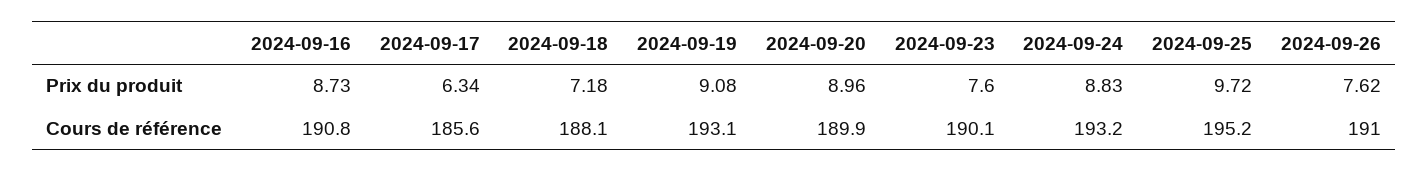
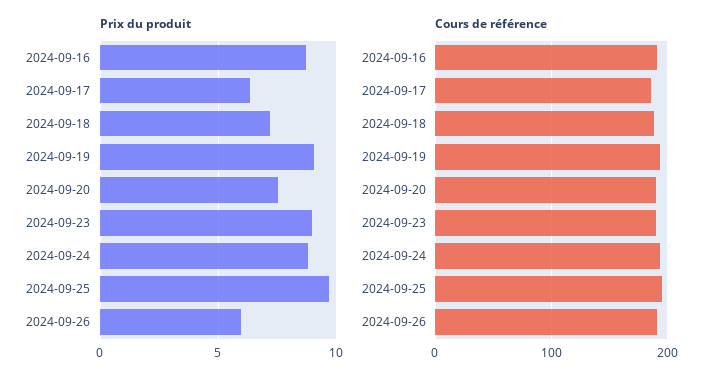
Prix du produit, 2024-09-20: 8.96 -> 7.5
Prix du produit, 2024-09-23: 7.6 -> 9
Prix du produit, 2024-09-26: 7.62 -> 6

